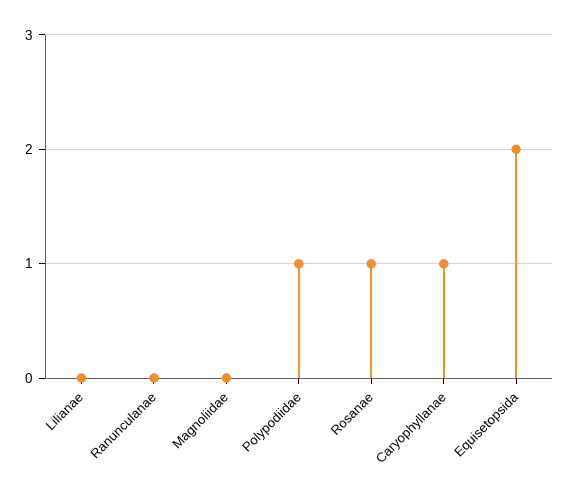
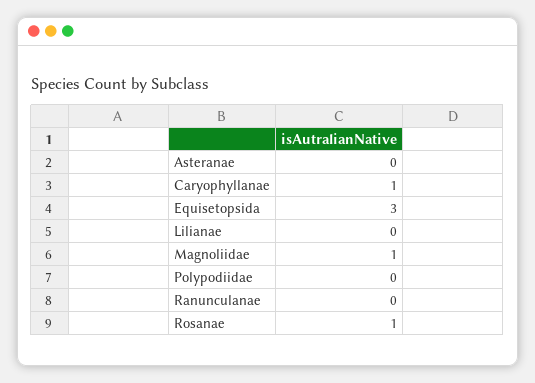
Magnoliidae: 0 -> 1
Polypodiidae: 1 -> 0
Equisetopsida: 2 -> 3
Asteranae: none -> 0

